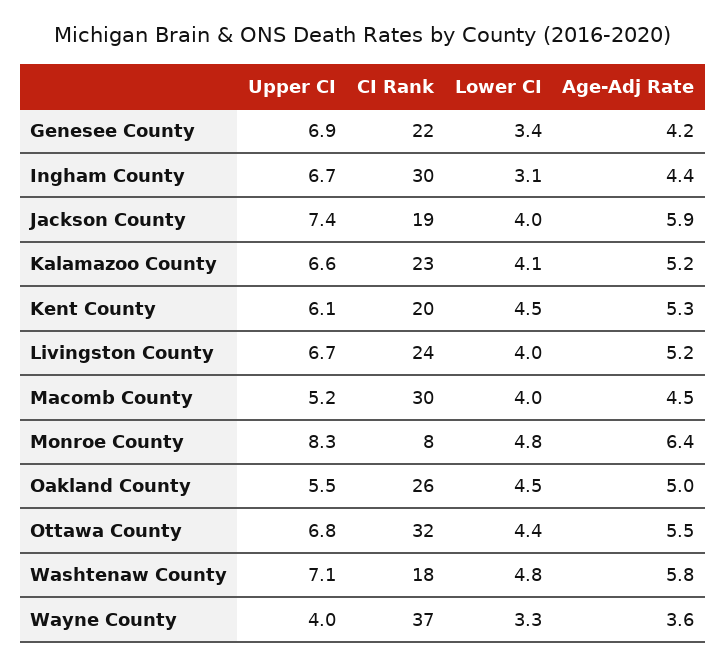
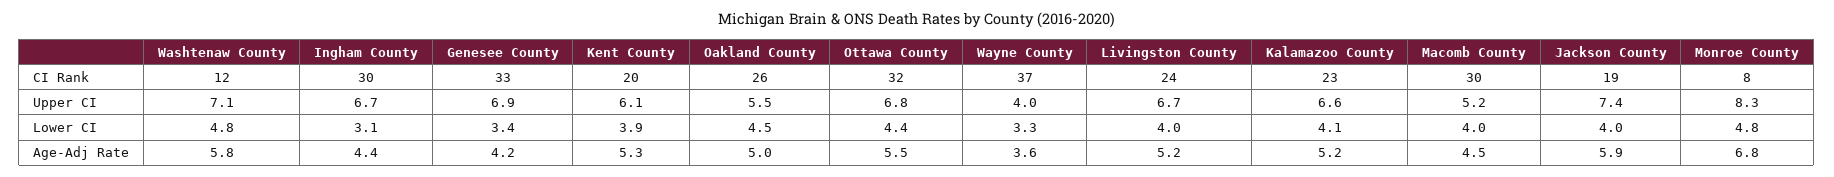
CI Rank, Genesee County: 22 -> 33
Lower CI, Kent County: 4.5 -> 3.9
Age-Adj Rate, Monroe County: 6.4 -> 6.8
CI Rank, Washtenaw County: 18 -> 12

